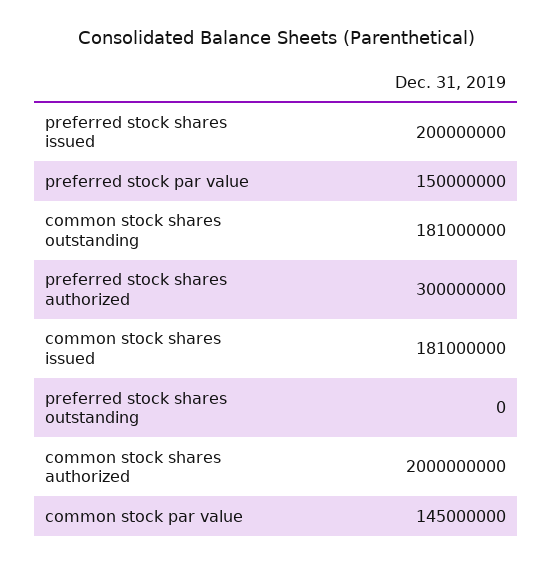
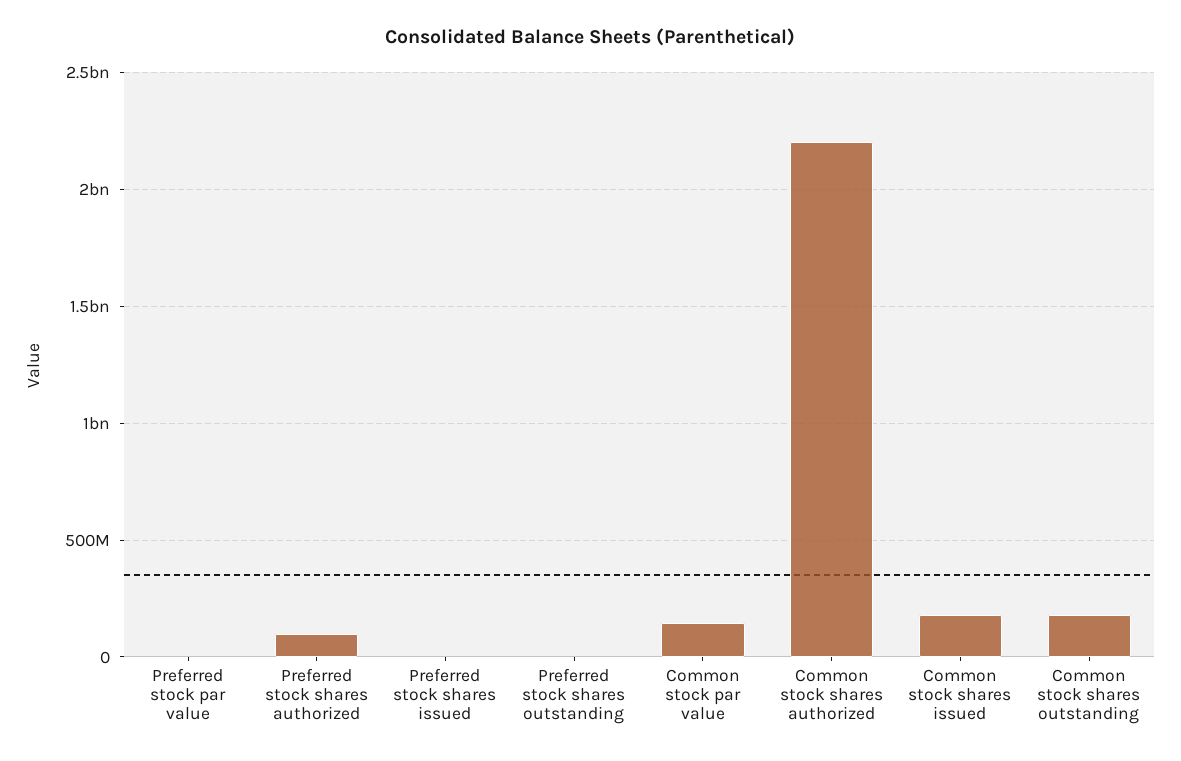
preferred stock shares issued: 200000000 -> 0
preferred stock par value: 150000000 -> 0
preferred stock shares authorized: 300000000 -> 100000000
common stock shares authorized: 2000000000 -> 2200000000

